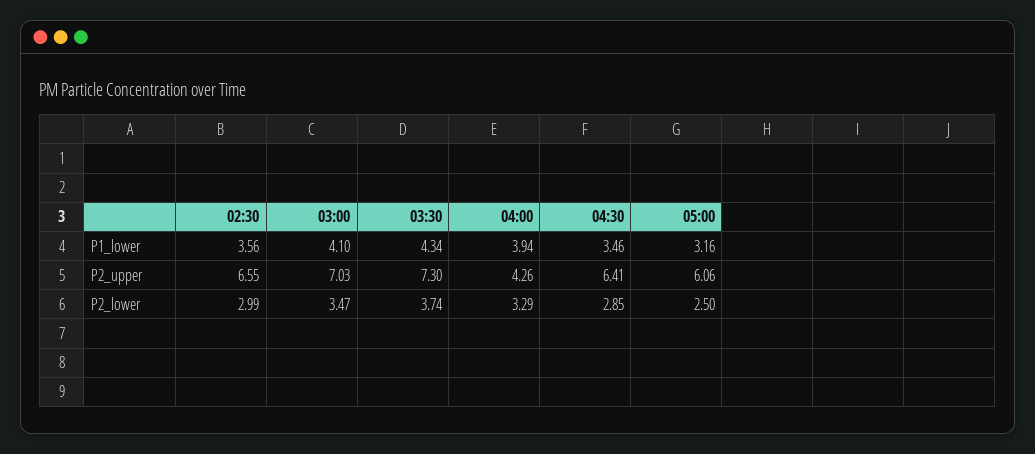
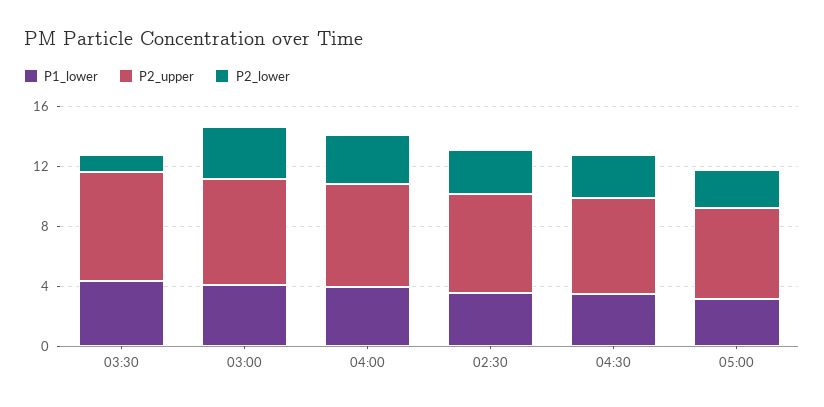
P2_upper, 04:00: 4.26 -> 7
P2_lower, 03:30: 3.74 -> 1

